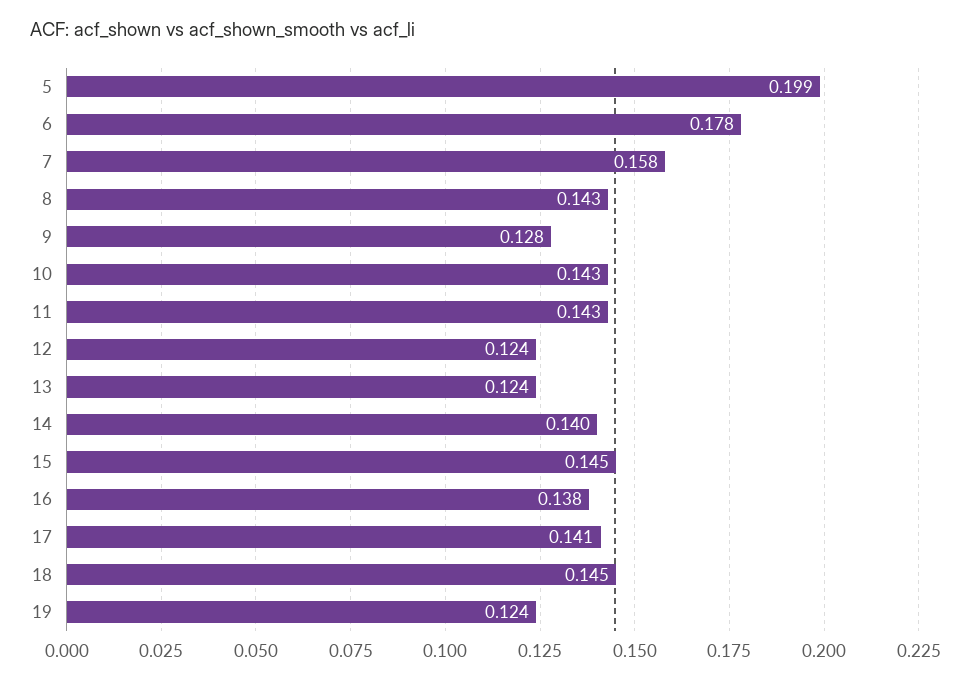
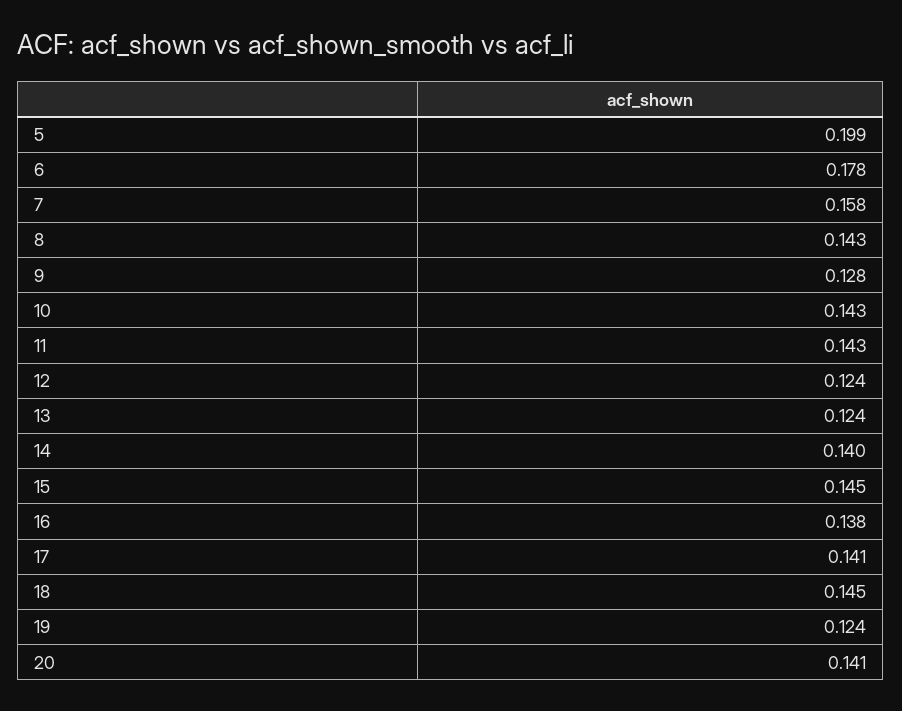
20: none -> 0.141

